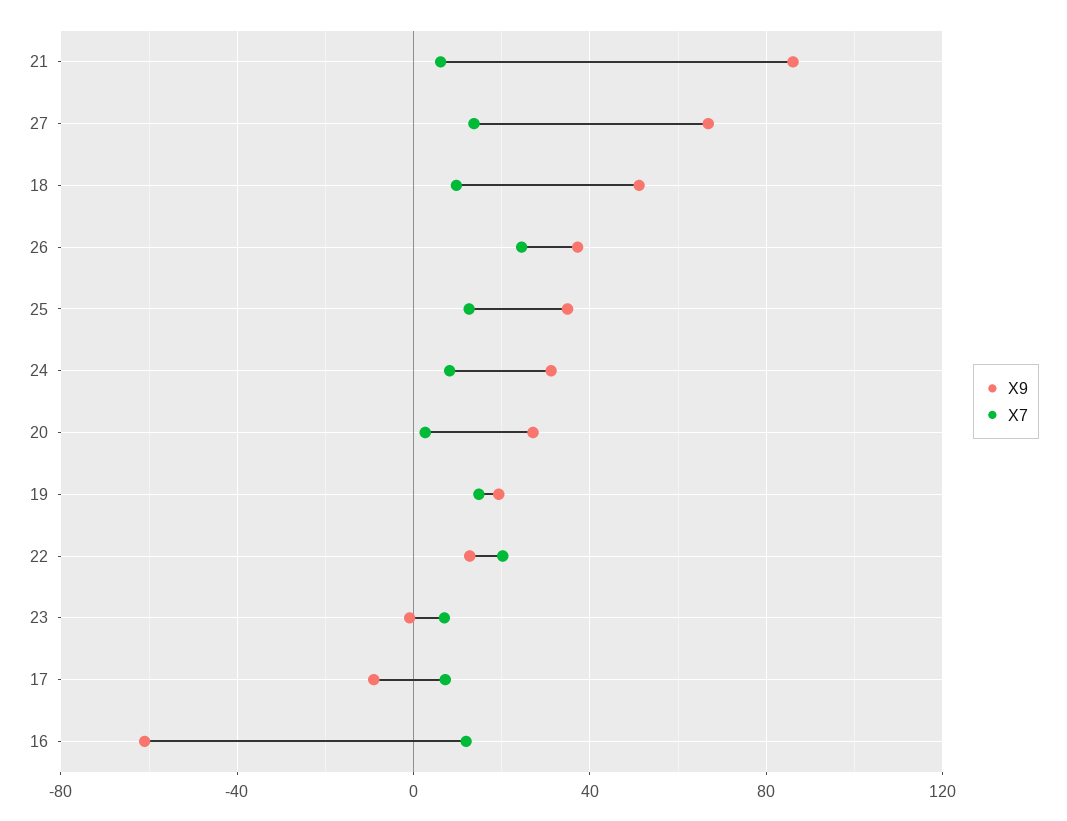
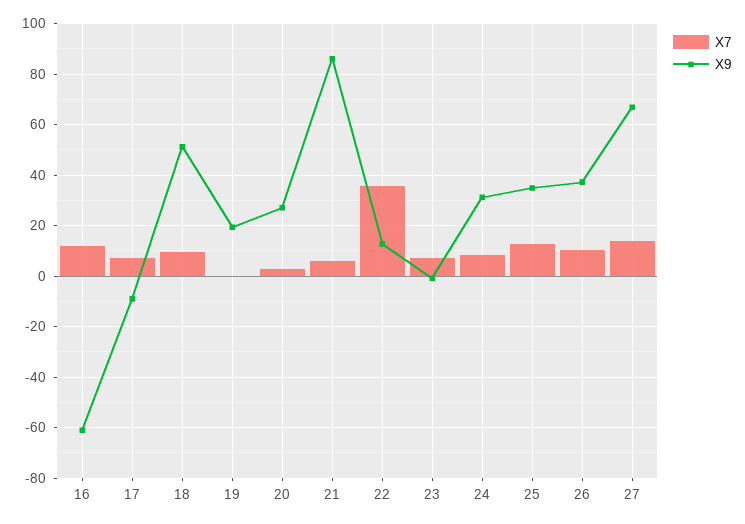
X7, 26: 25 -> 10
X7, 19: 15 -> 0
X7, 22: 20 -> 35

